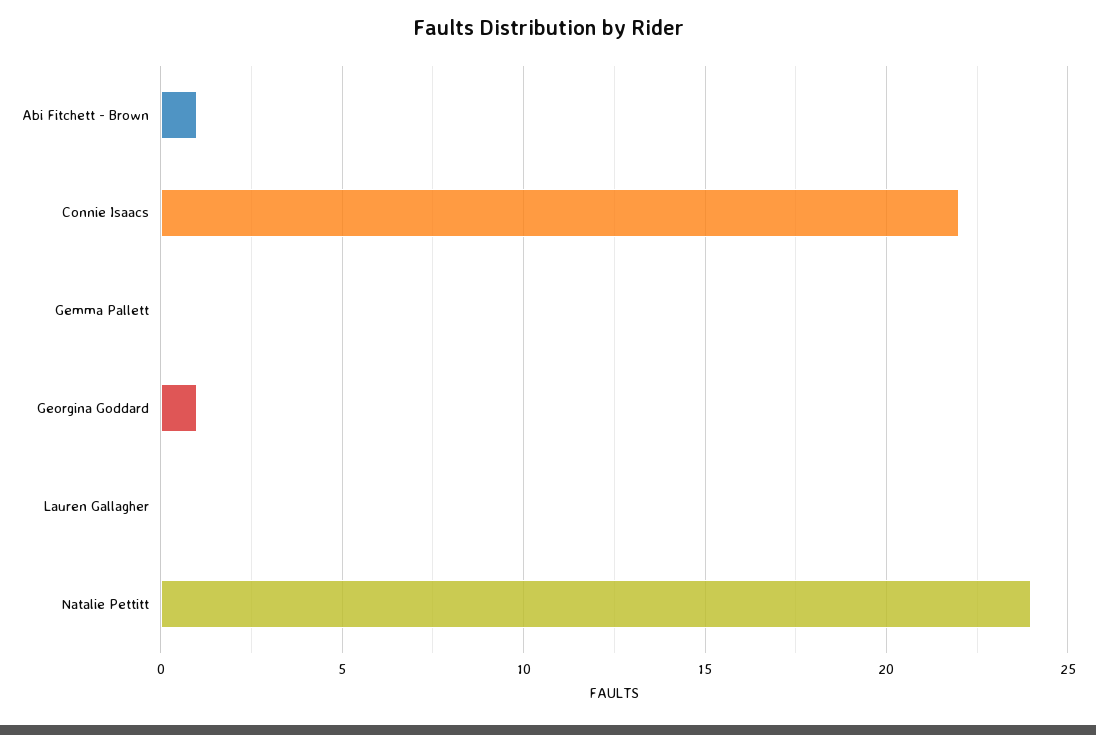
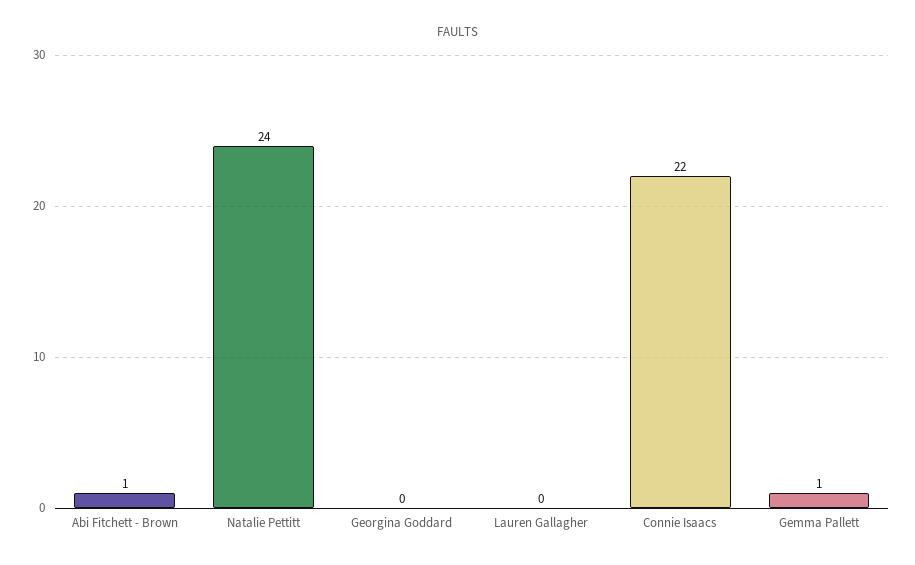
Gemma Pallett: 0 -> 1
Georgina Goddard: 1 -> 0

